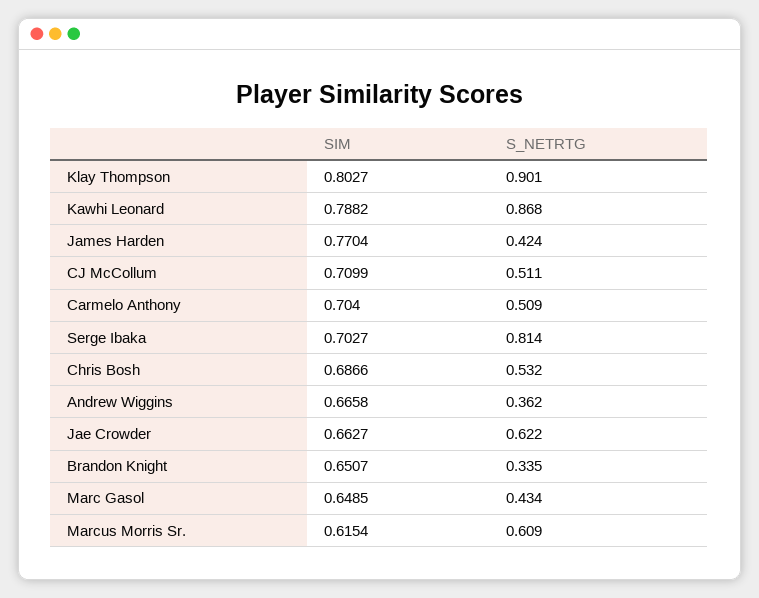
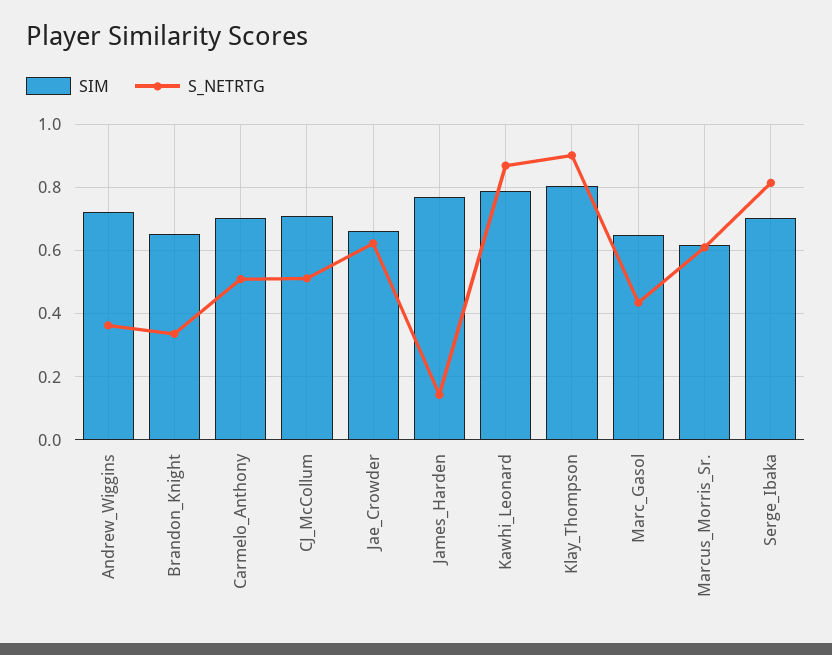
S_NETRTG, James Harden: 0.424 -> 0.14
SIM, Chris Bosh: 0.6866 -> none
S_NETRTG, Chris Bosh: 0.532 -> none
SIM, Andrew Wiggins: 0.6658 -> 0.72

